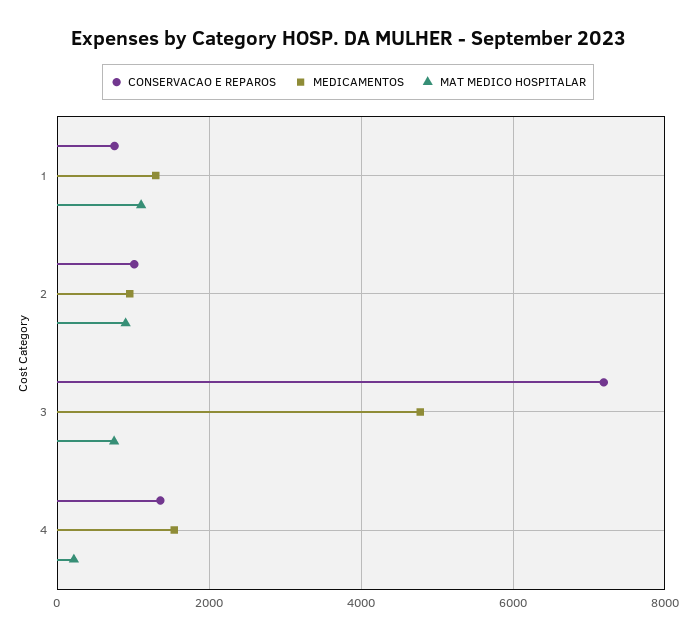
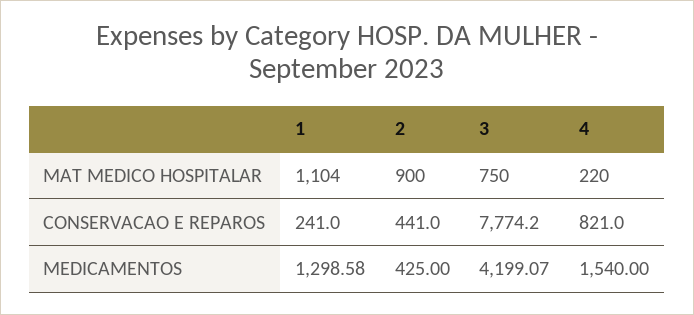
CONSERVACAO E REPAROS, 1: 800 -> 241
CONSERVACAO E REPAROS, 2: 1000 -> 441
MEDICAMENTOS, 2: 1000 -> 425
CONSERVACAO E REPAROS, 3: 7200 -> 7774.2
MEDICAMENTOS, 3: 4800 -> 4199.07
CONSERVACAO E REPAROS, 4: 1400 -> 821

